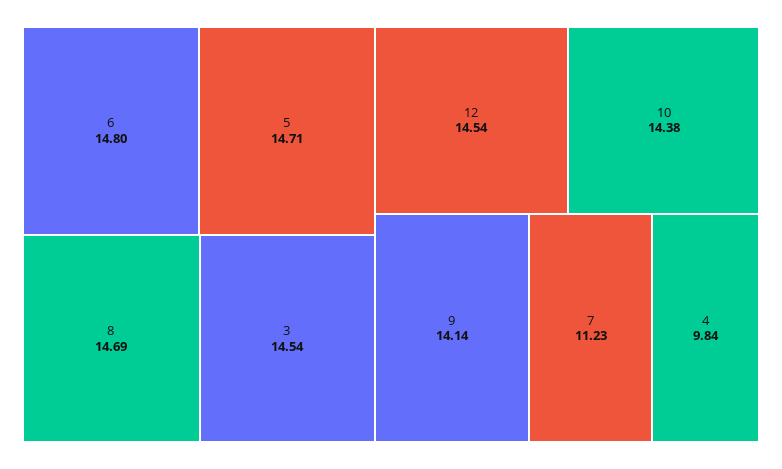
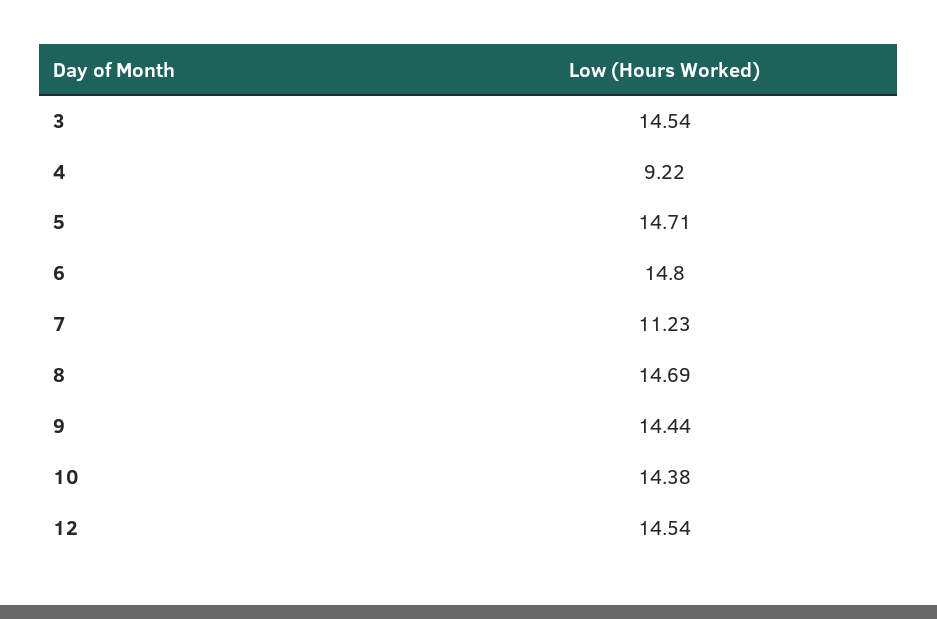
9: 14.14 -> 14.44
4: 9.84 -> 9.22

